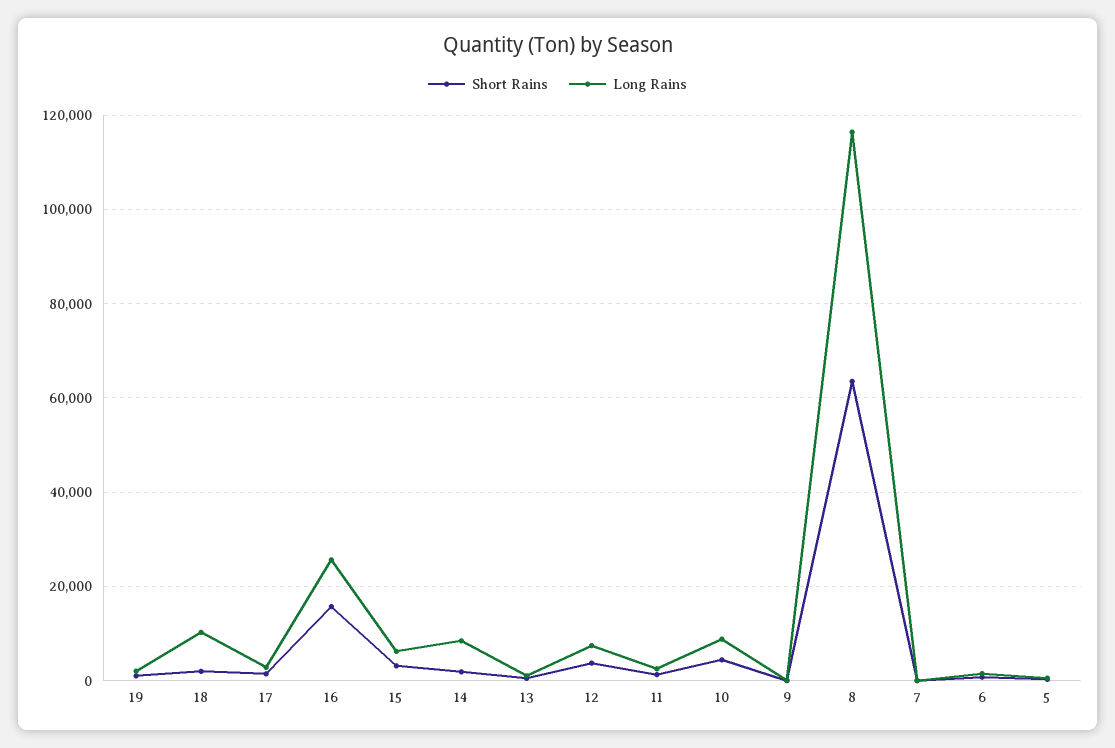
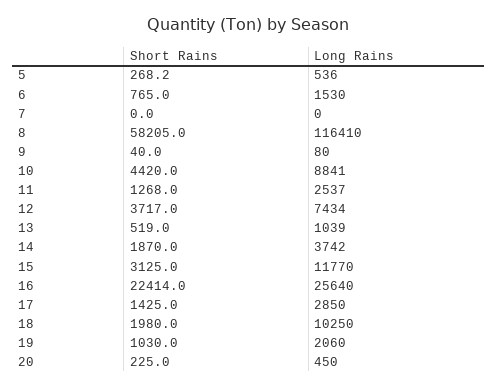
Short Rains, 16: 16000 -> 22414
Long Rains, 15: 6000 -> 11770
Long Rains, 14: 8000 -> 3742
Short Rains, 8: 64000 -> 58205
Short Rains, 20: none -> 225
Long Rains, 20: none -> 450

